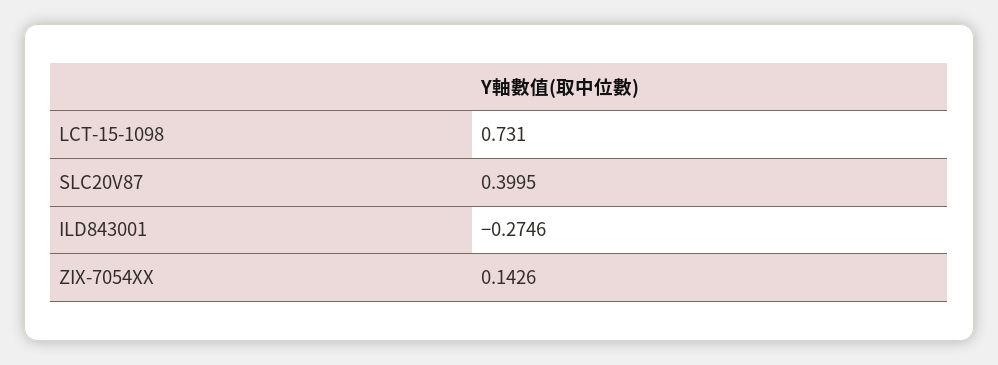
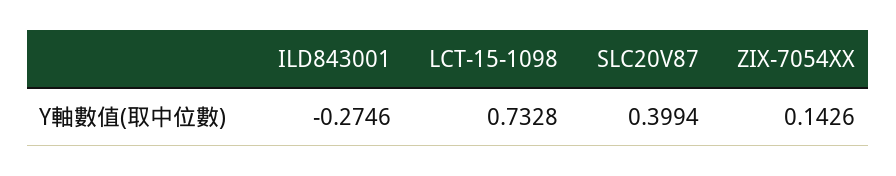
LCT-15-1098: 0.731 -> 0.7328
SLC20V87: 0.3995 -> 0.3994

